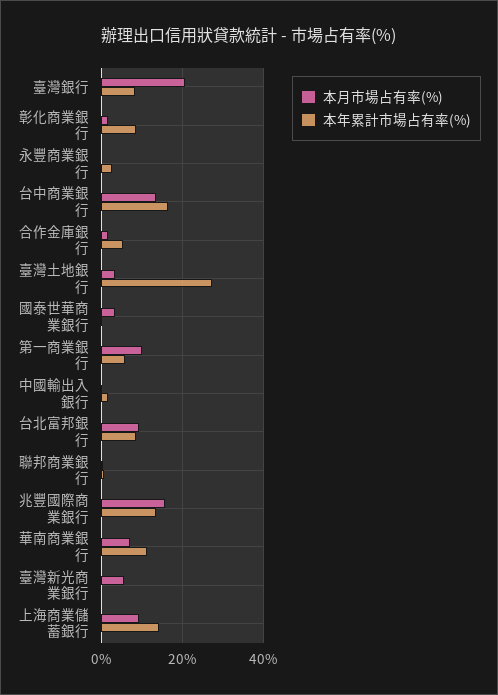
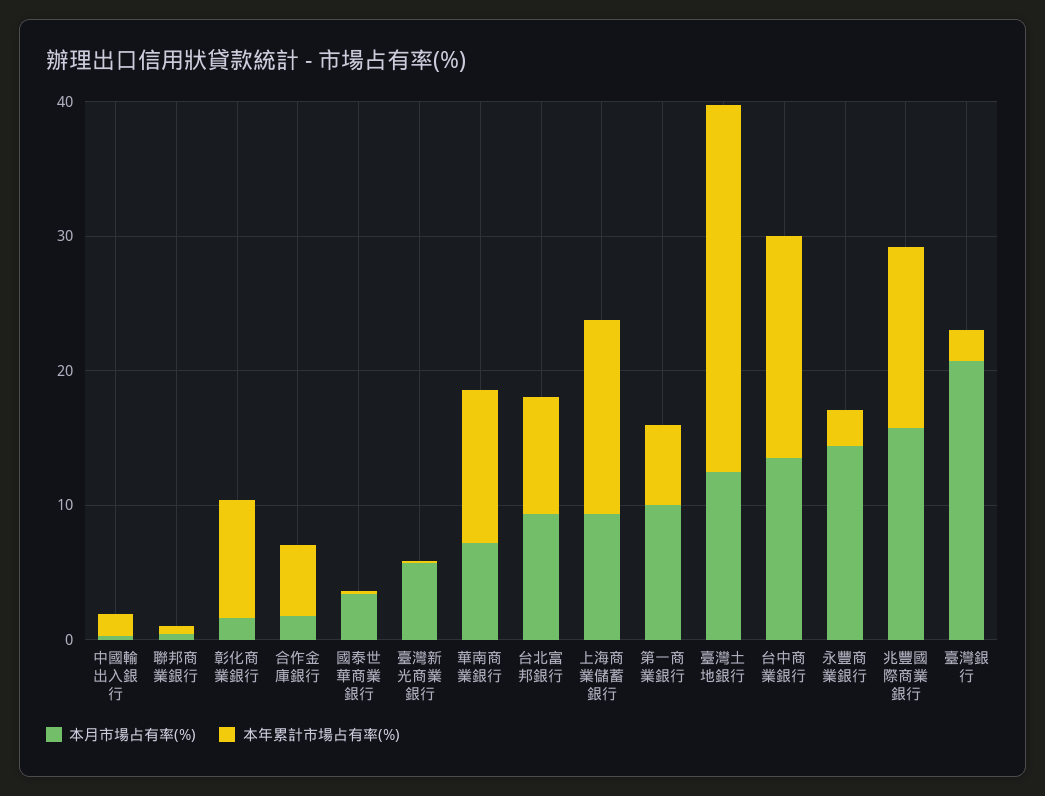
本年累計市場占有率(%), 臺灣銀行: 8 -> 2
本月市場占有率(%), 永豐商業銀行: 0 -> 14
本月市場占有率(%), 臺灣土地銀行: 4 -> 12

